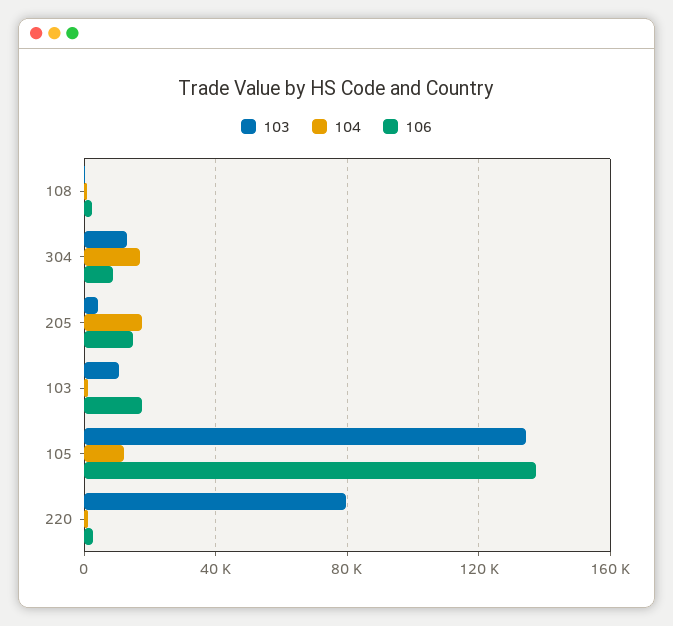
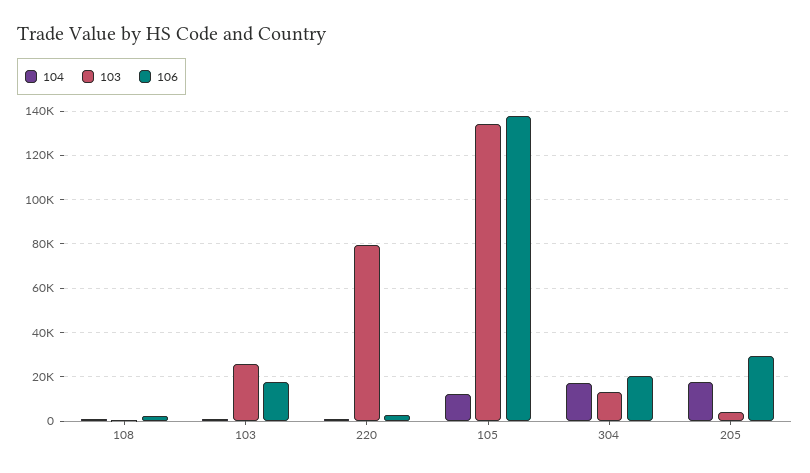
106, 304: 10000 -> 20000
106, 205: 15000 -> 30000
103, 103: 10000 -> 25000

